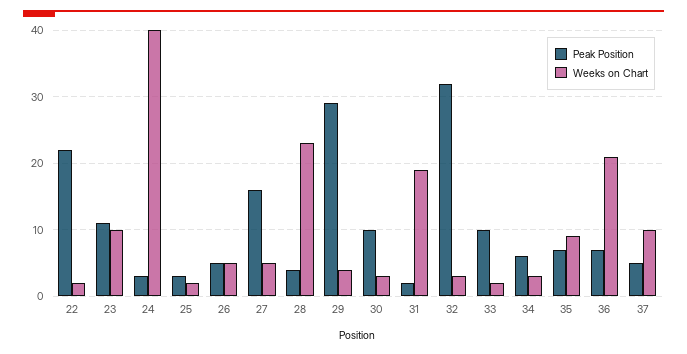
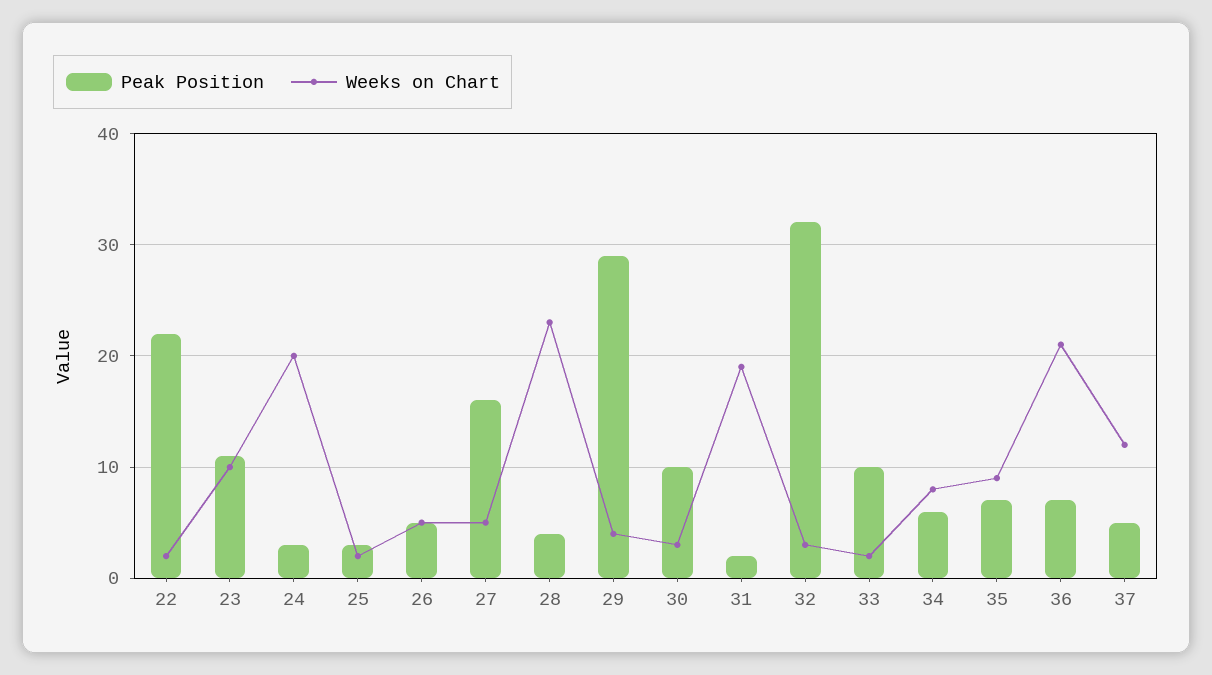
Weeks on Chart, 24: 40 -> 20
Weeks on Chart, 34: 3 -> 8
Weeks on Chart, 37: 10 -> 12

